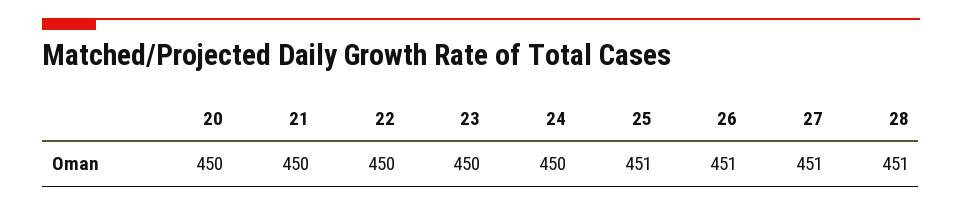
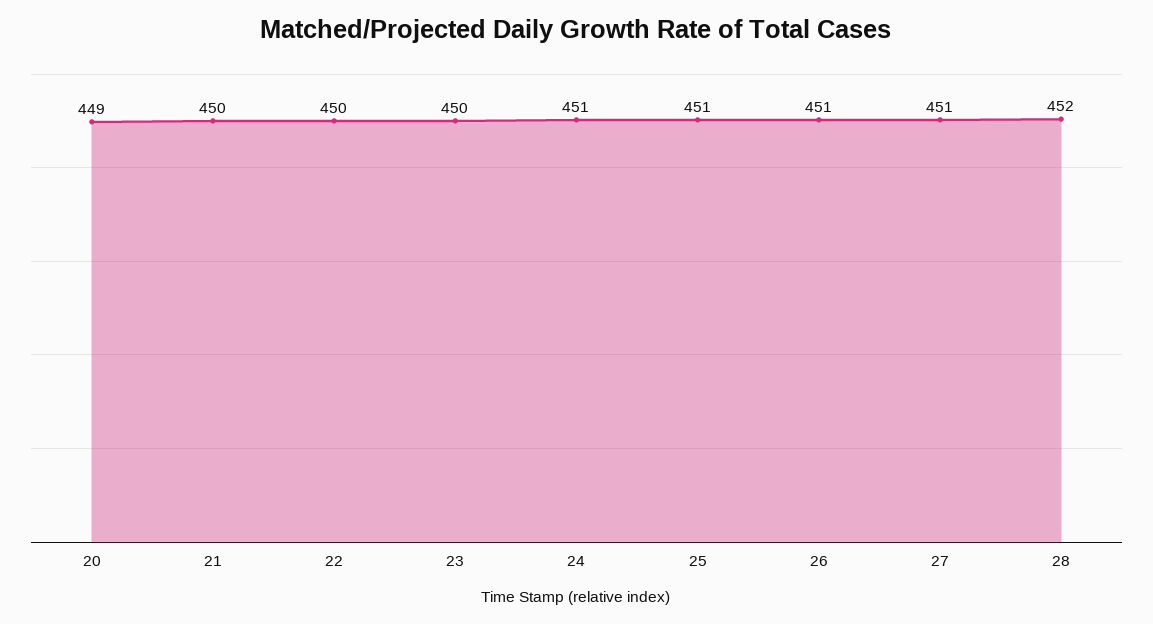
20: 450 -> 449
24: 450 -> 451
28: 451 -> 452

